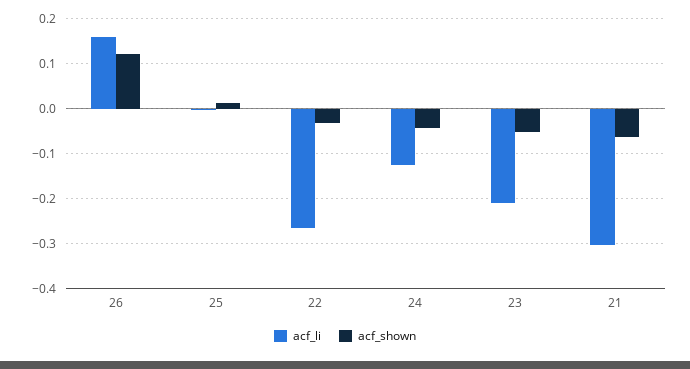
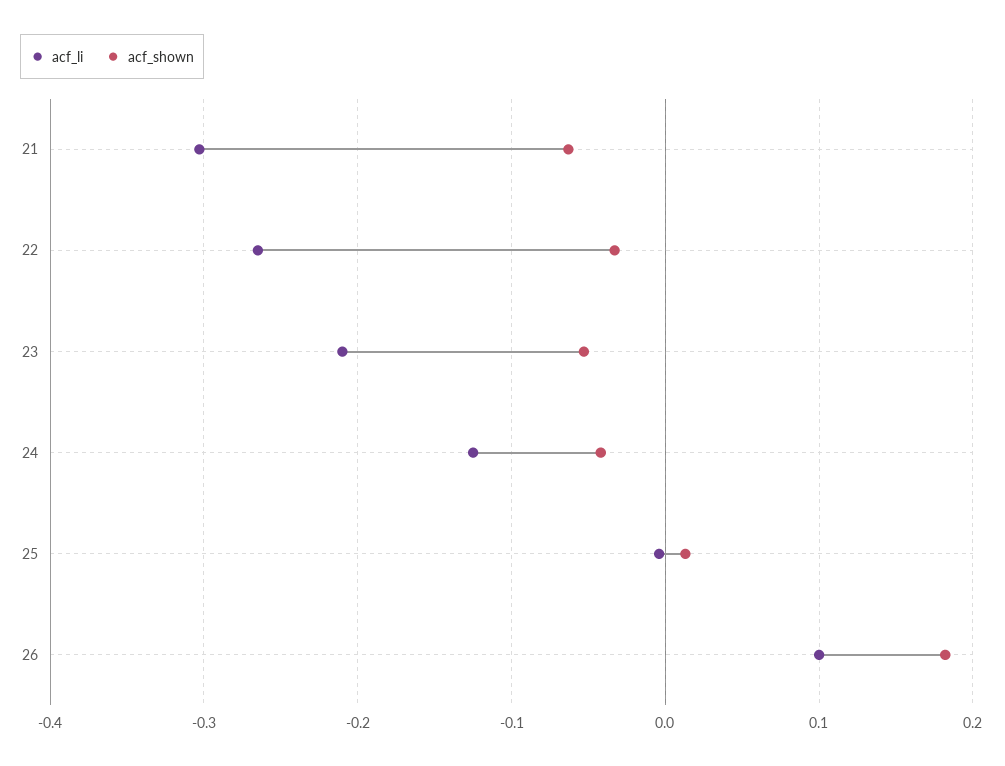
acf_li, 26: 0.16 -> 0.1
acf_shown, 26: 0.12 -> 0.18

